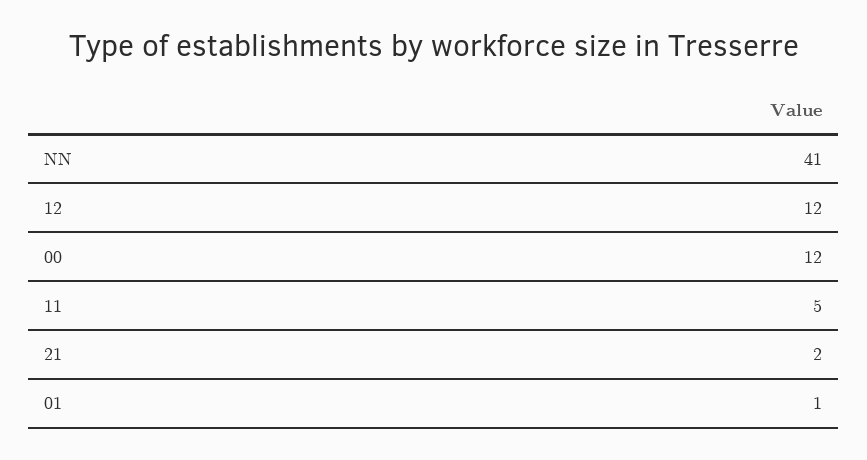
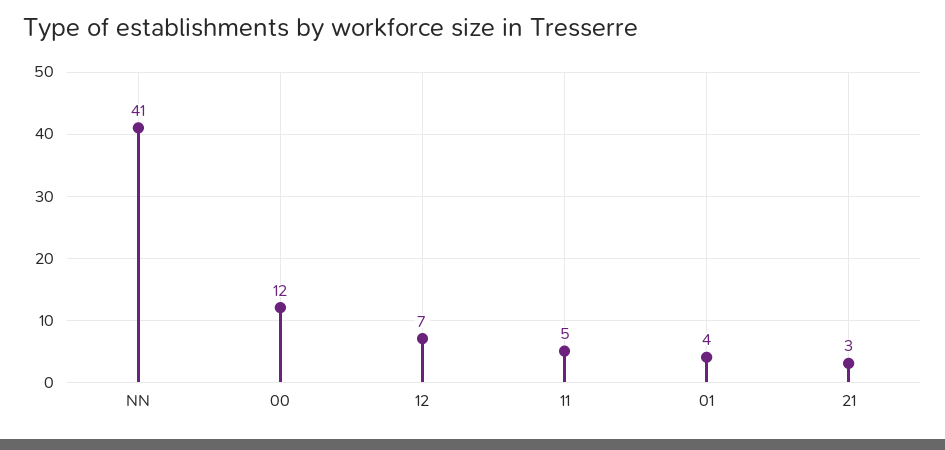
12: 12 -> 7
21: 2 -> 3
01: 1 -> 4

